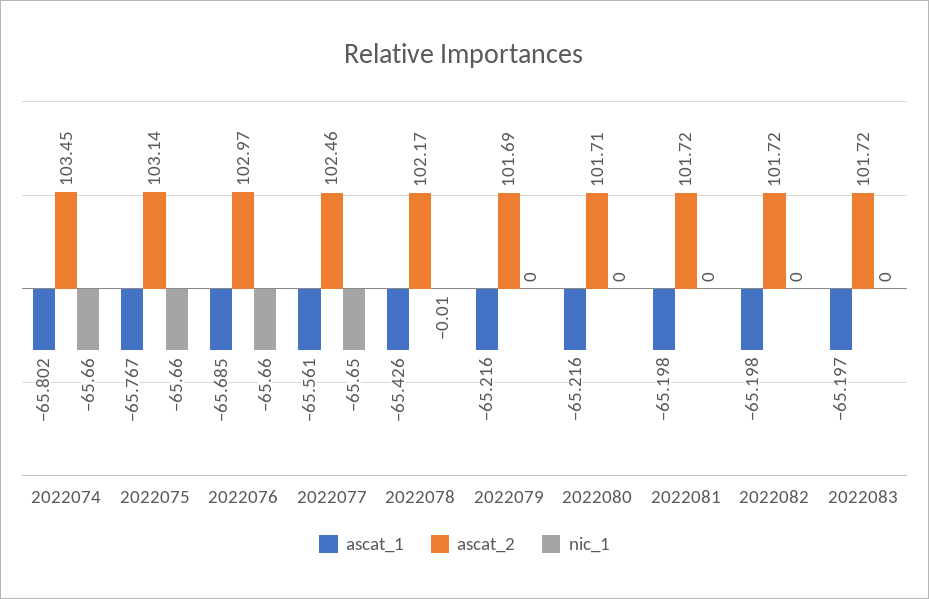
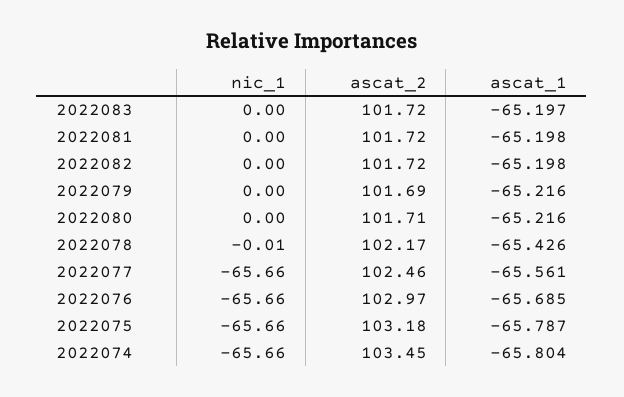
ascat_1, 2022074: -65.802 -> -65.804
ascat_1, 2022075: -65.767 -> -65.787
ascat_2, 2022075: 103.14 -> 103.18
nic_1, 2022077: -65.65 -> -65.66

